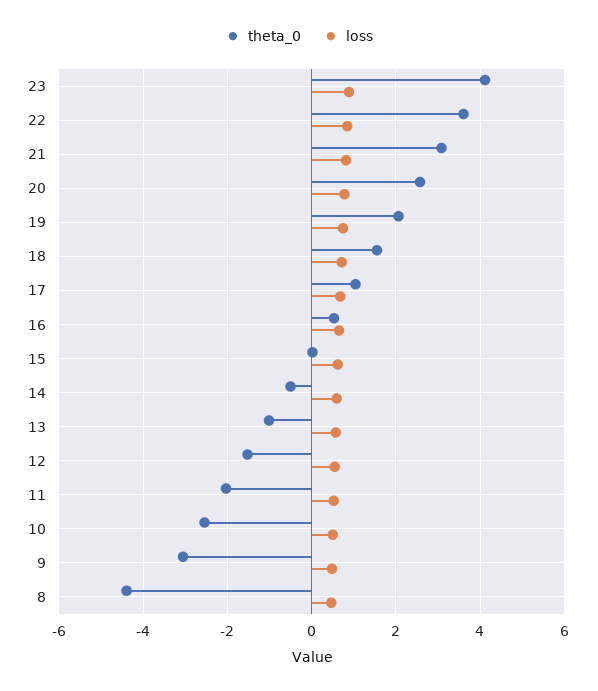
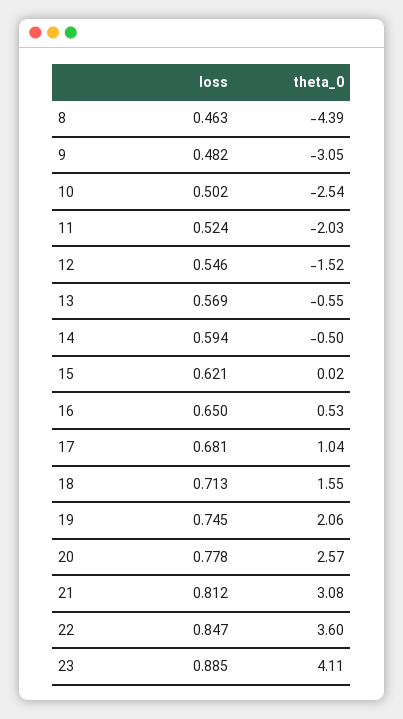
theta_0, 13: -1 -> -0.55

